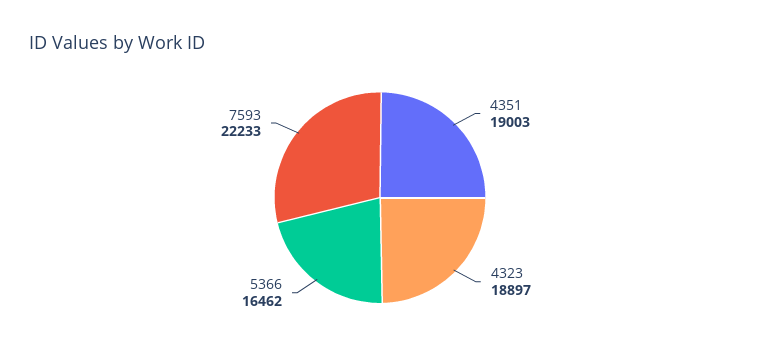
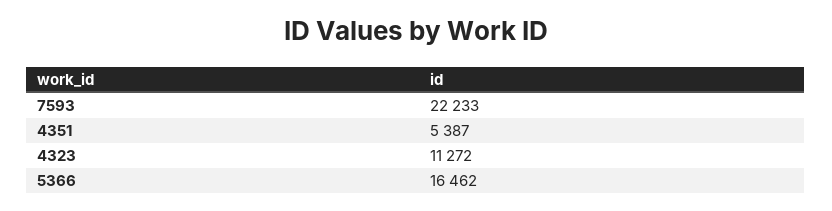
4351: 19003 -> 5387
4323: 18897 -> 11272

